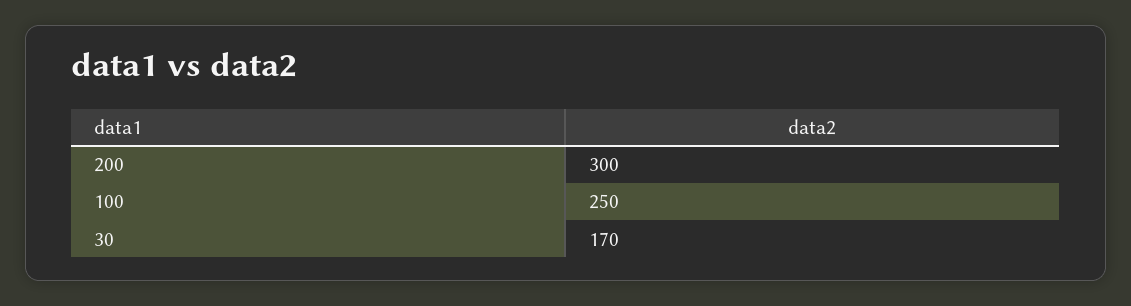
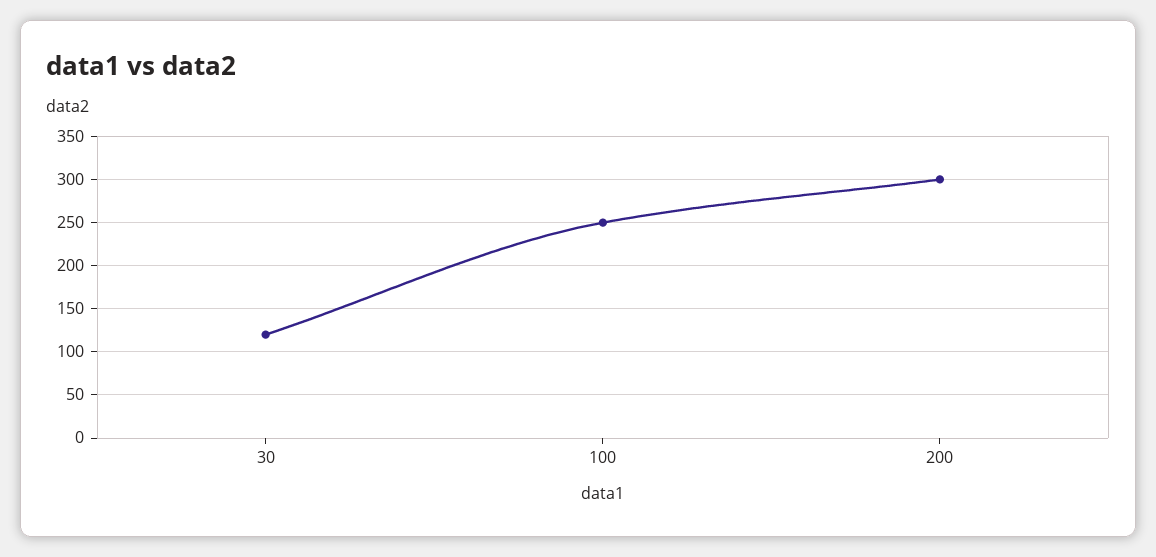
30: 170 -> 120

